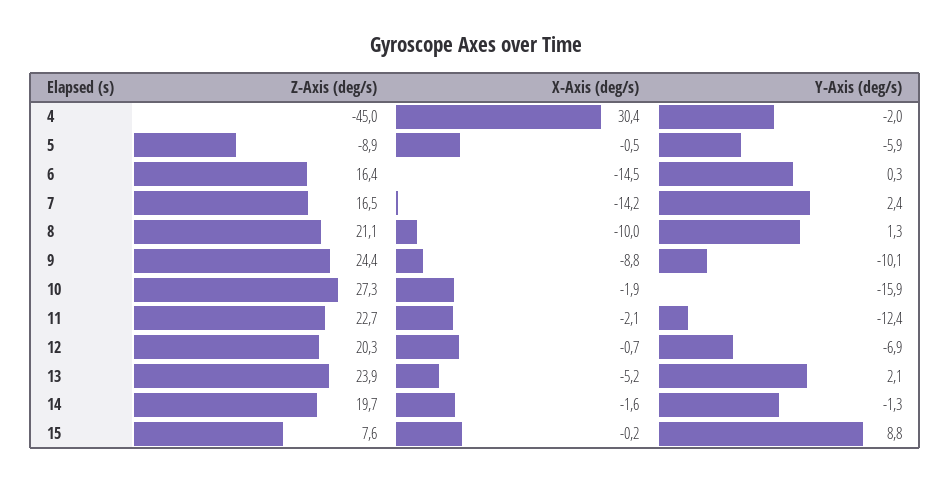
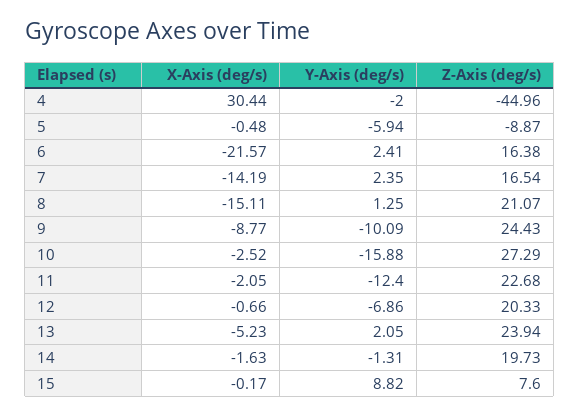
X-Axis (deg/s), 6: -14.5 -> -21.57
Y-Axis (deg/s), 6: 0.3 -> 2.41
X-Axis (deg/s), 8: -10 -> -15.11
X-Axis (deg/s), 10: -1.9 -> -2.52

